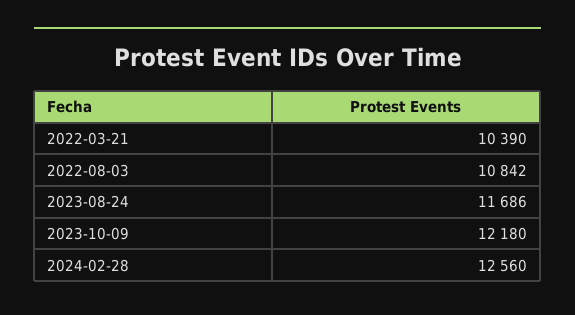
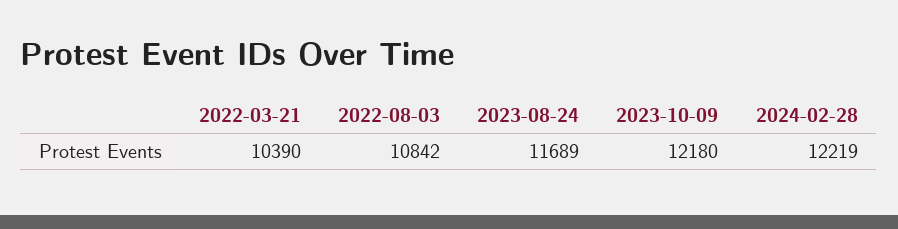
2023-08-24: 11686 -> 11689
2024-02-28: 12560 -> 12219

